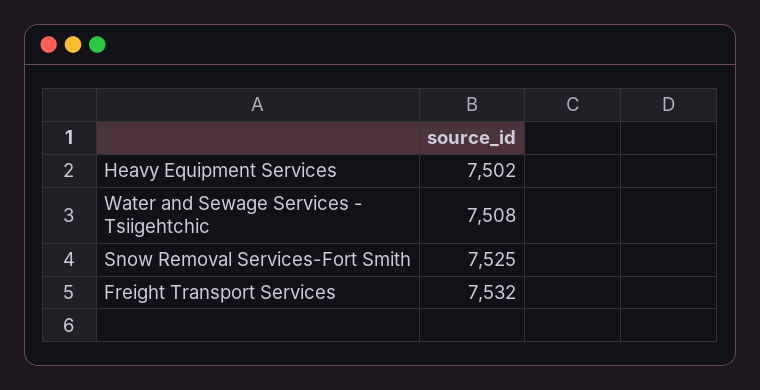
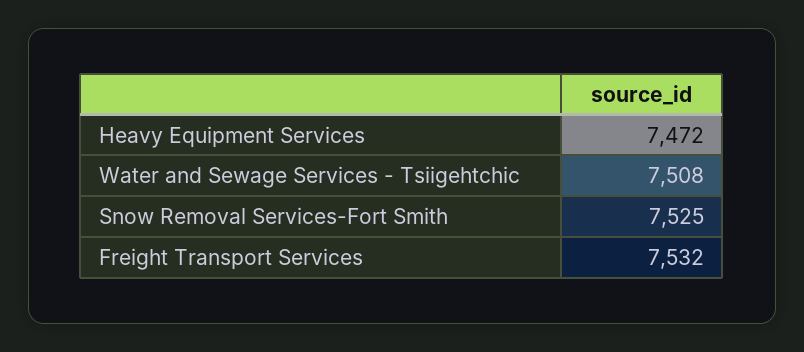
Heavy Equipment Services: 7502 -> 7472

